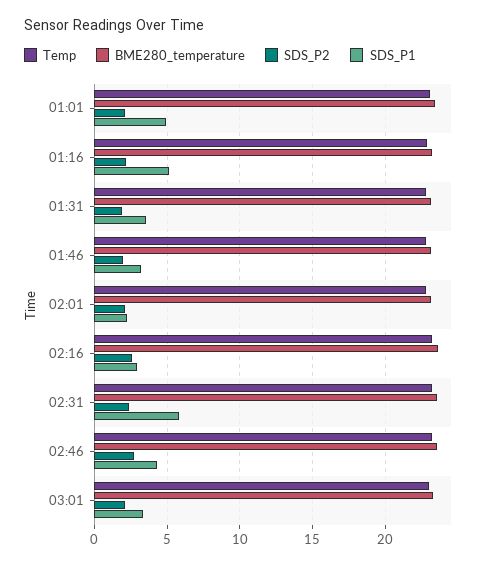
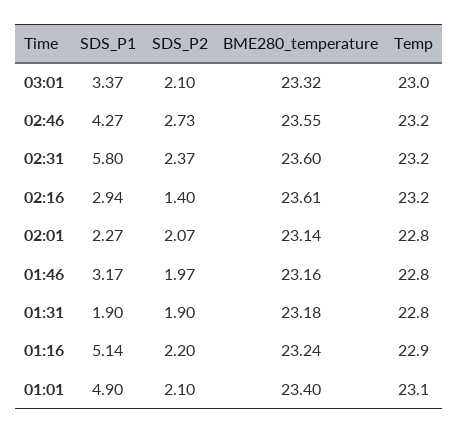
SDS_P1, 01:31: 3.5 -> 1.9
SDS_P2, 02:16: 2.5 -> 1.4

